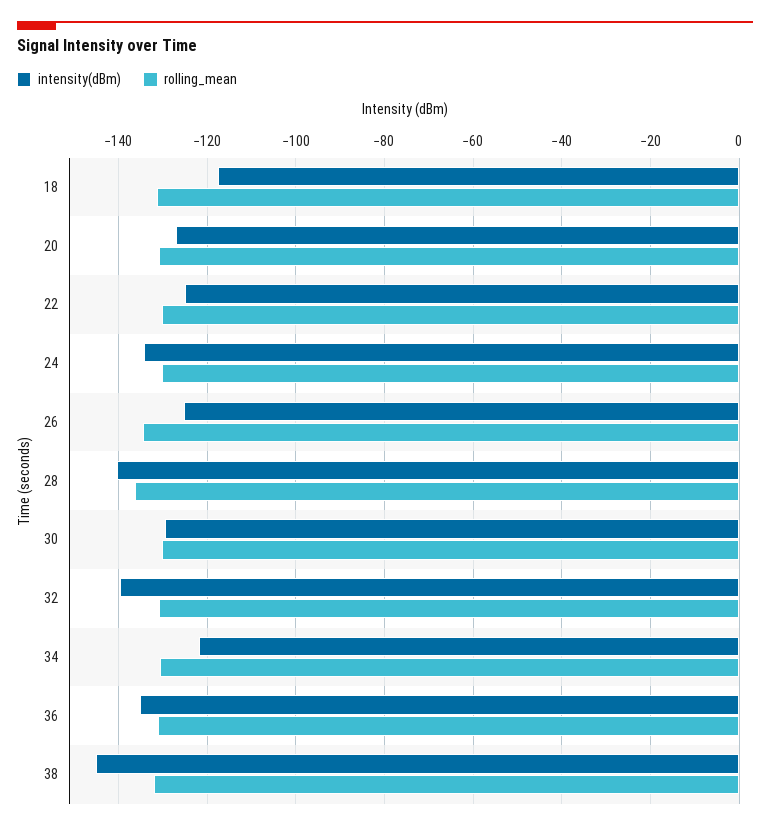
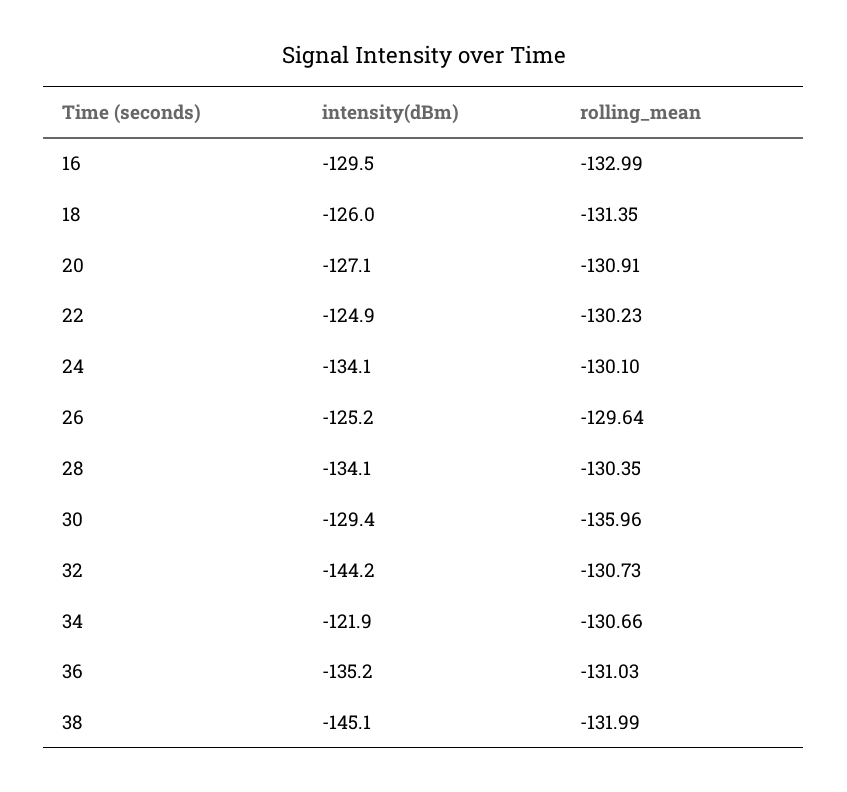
intensity(dBm), 18: -118 -> -126
rolling_mean, 26: -134 -> -129.64
intensity(dBm), 28: -140 -> -134.1
rolling_mean, 28: -136 -> -130.35
rolling_mean, 30: -130 -> -135.96
intensity(dBm), 32: -140 -> -144.2
intensity(dBm), 16: none -> -129.5
rolling_mean, 16: none -> -132.99

